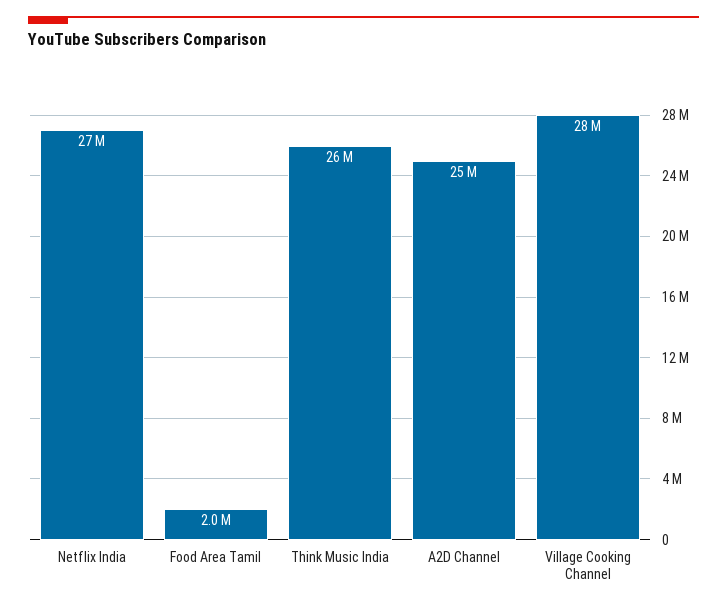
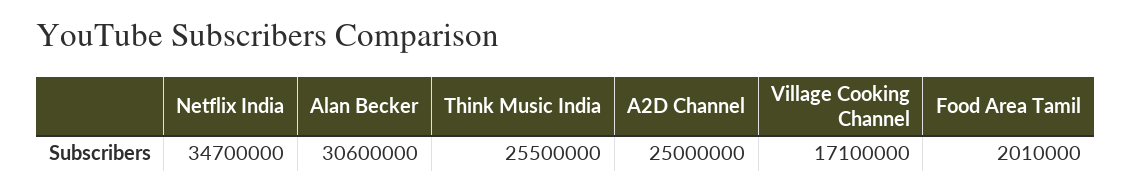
Netflix India: 27000000 -> 34700000
Village Cooking Channel: 28000000 -> 17100000
Alan Becker: none -> 30600000

